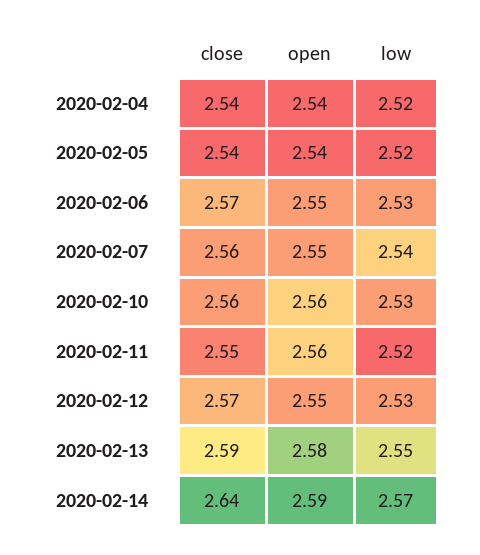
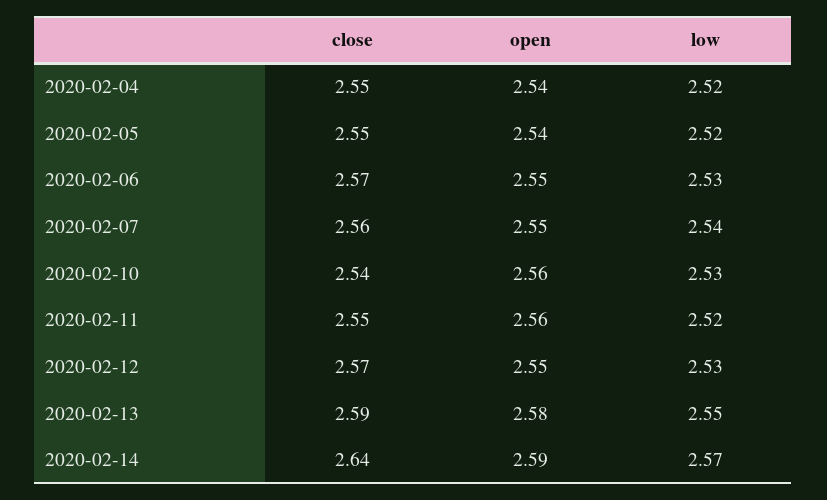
close, 2020-02-04: 2.54 -> 2.55
close, 2020-02-05: 2.54 -> 2.55
close, 2020-02-10: 2.56 -> 2.54

